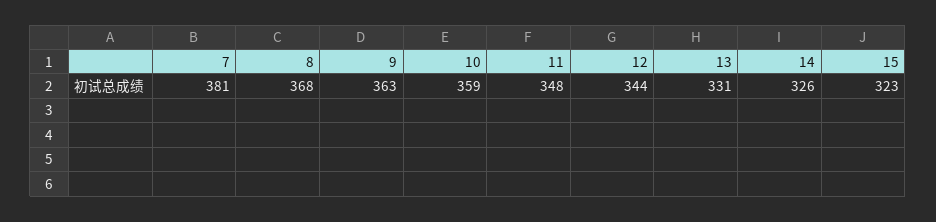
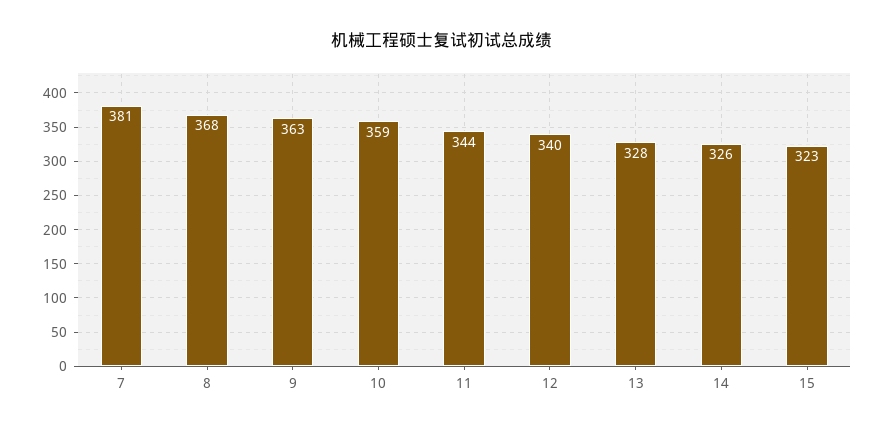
11: 348 -> 344
12: 344 -> 340
13: 331 -> 328

